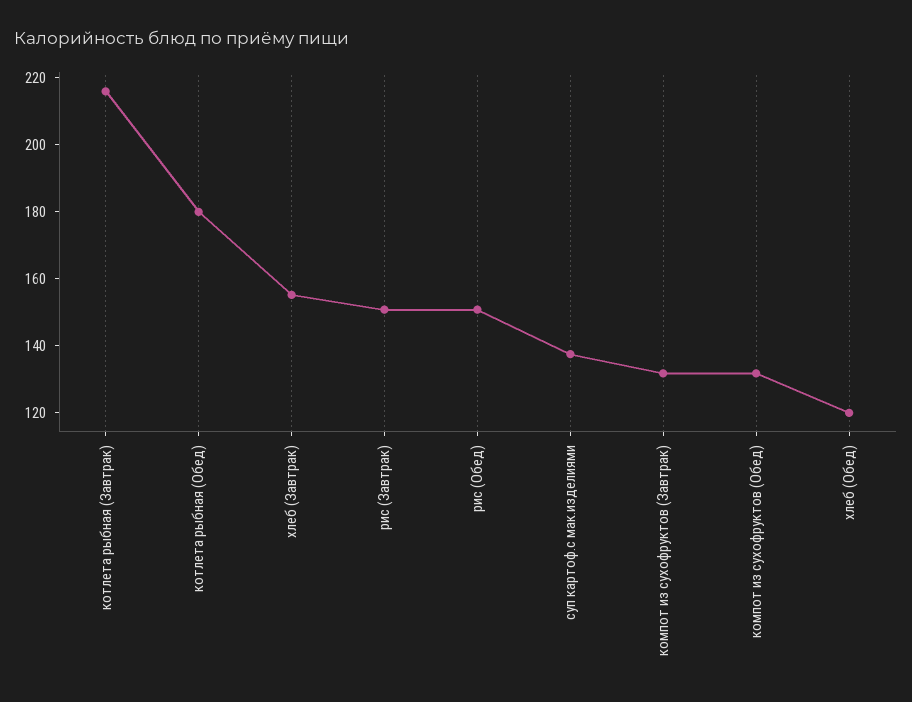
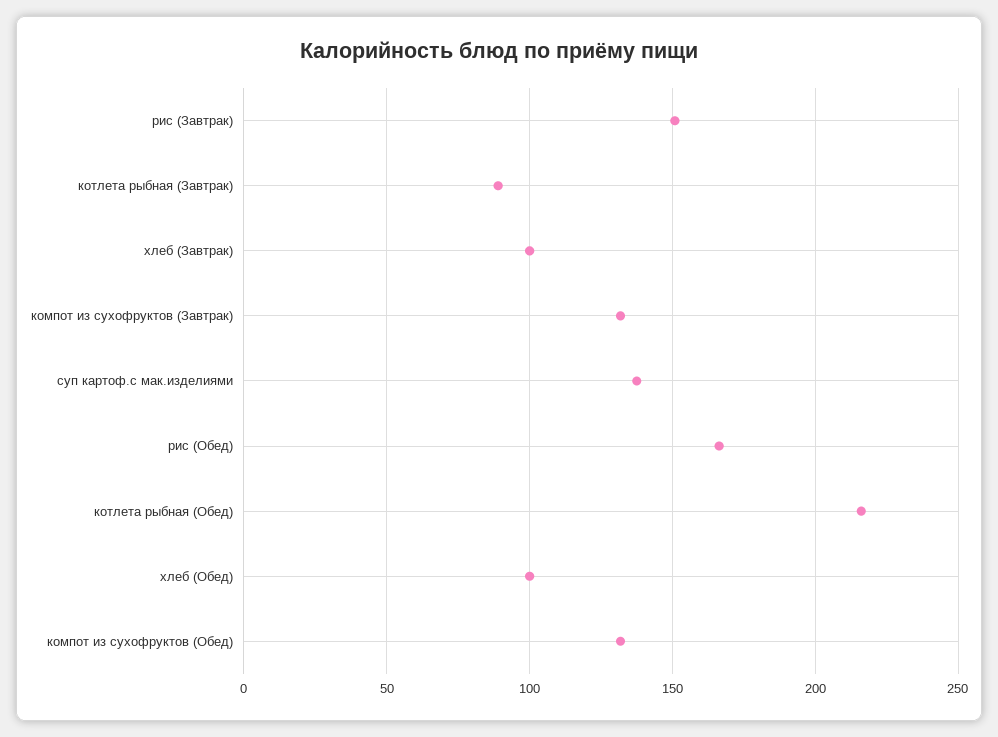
котлета рыбная (Завтрак): 215 -> 90
котлета рыбная (Обед): 180 -> 215
хлеб (Завтрак): 155 -> 100
рис (Обед): 150 -> 165
хлеб (Обед): 120 -> 100

